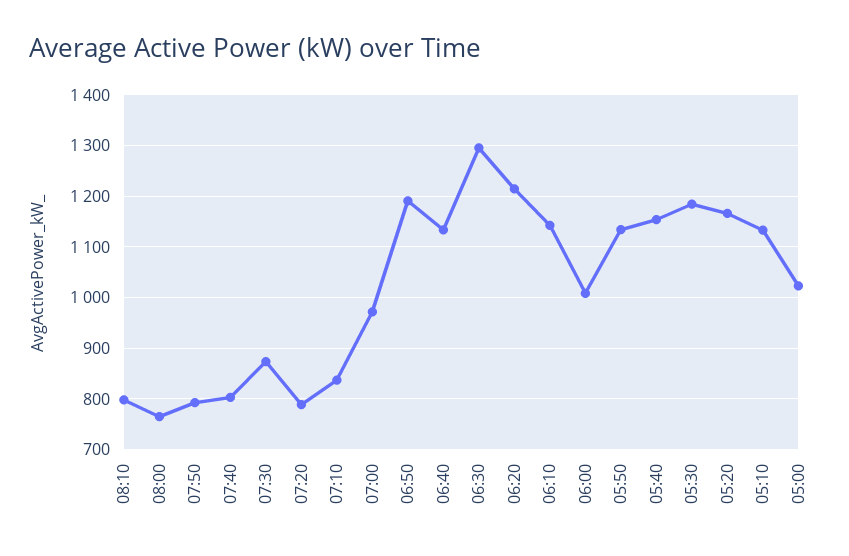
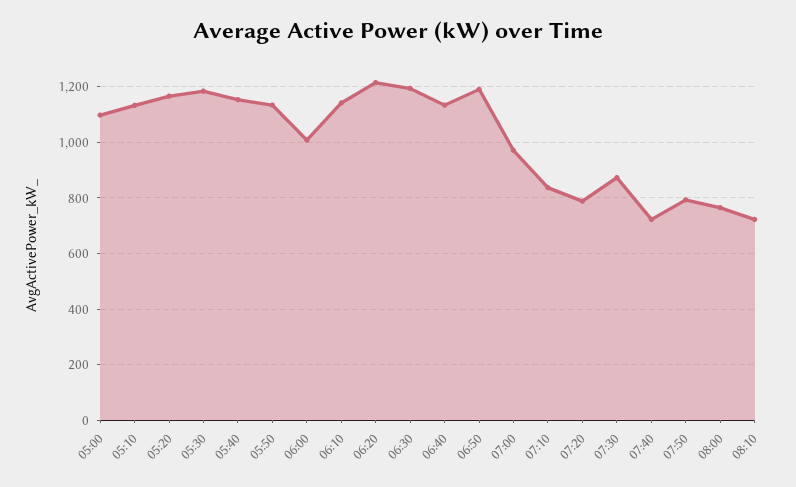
08:10: 800 -> 725
07:40: 800 -> 725
06:30: 1300 -> 1200
05:00: 1020 -> 1100

